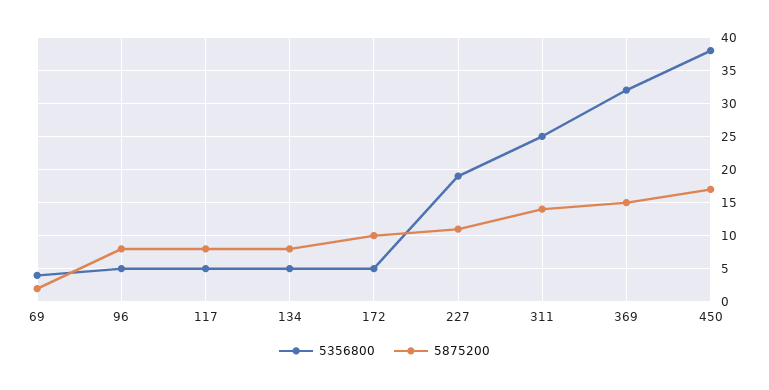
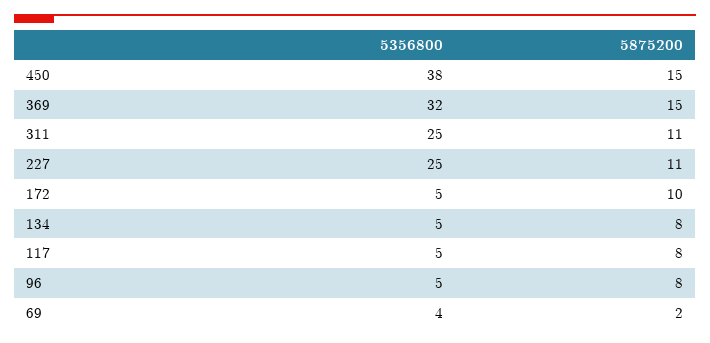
5356800, 227: 19 -> 25
5875200, 311: 14 -> 11
5875200, 450: 17 -> 15

